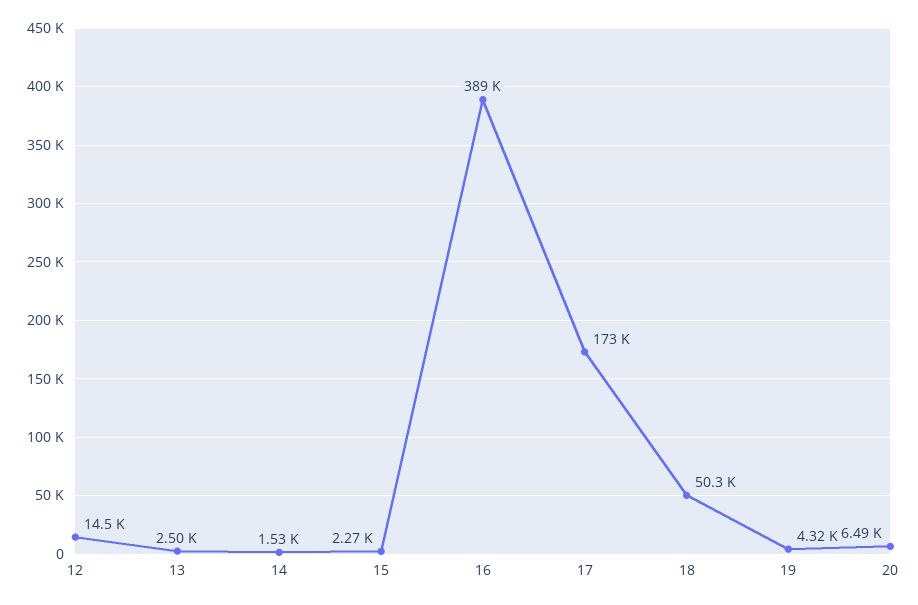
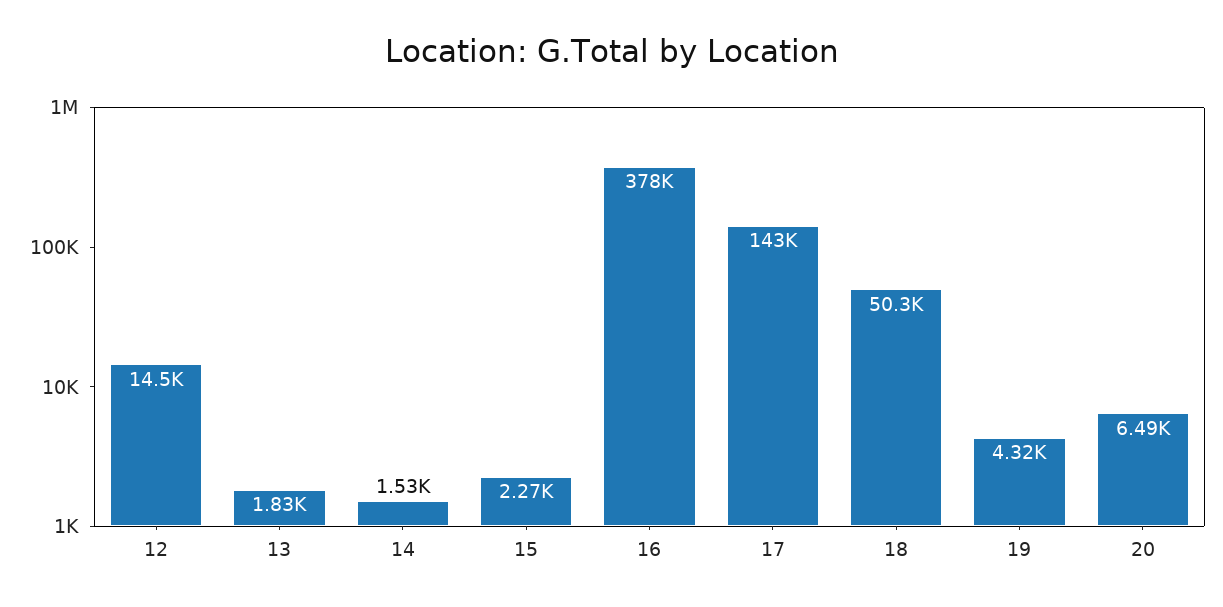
13: 2500 -> 1830
16: 389000 -> 378000
17: 173000 -> 143000

